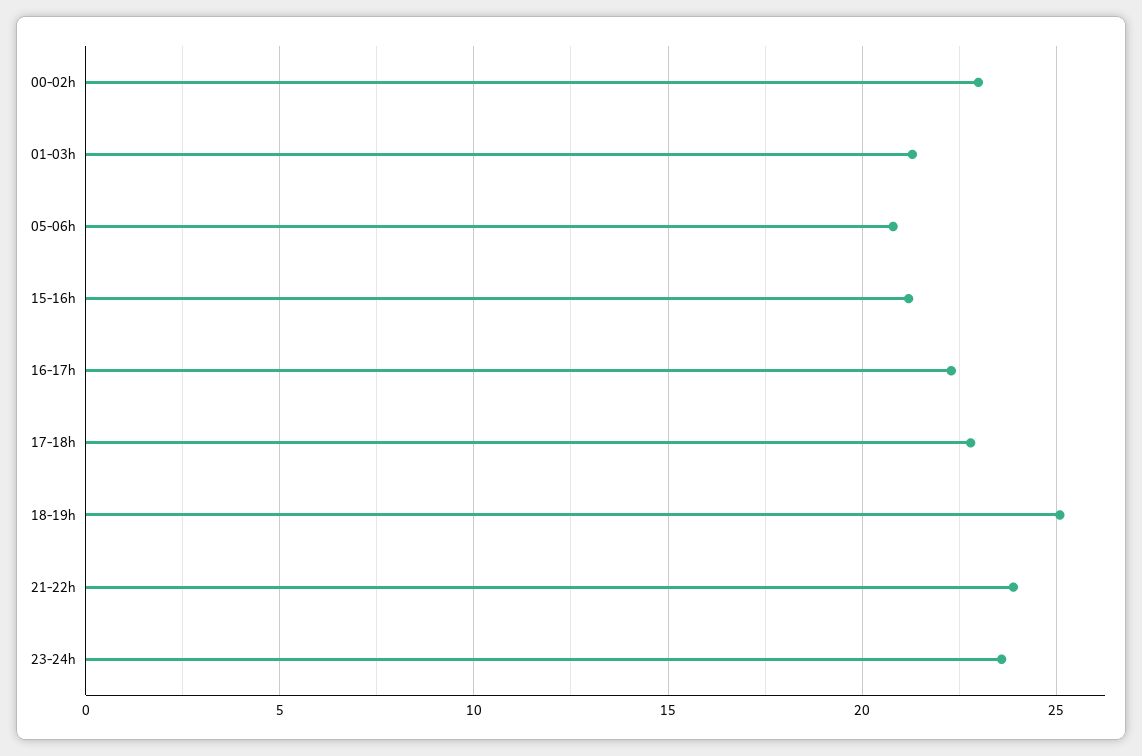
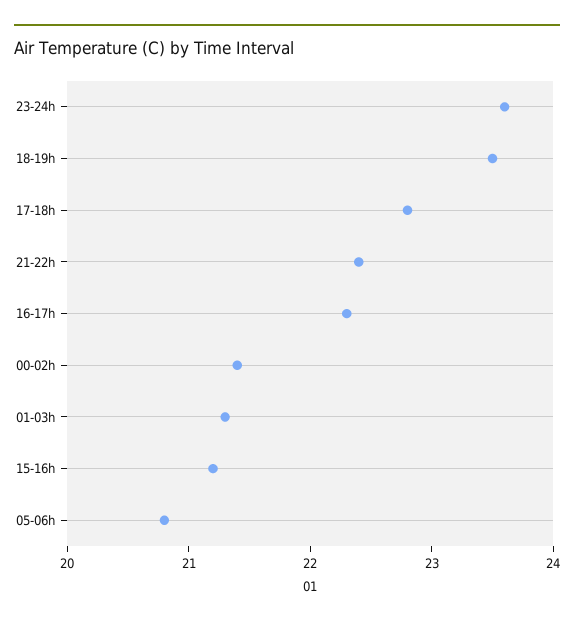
00-02h: 23 -> 21.4
18-19h: 25 -> 23.5
21-22h: 24 -> 22.4

